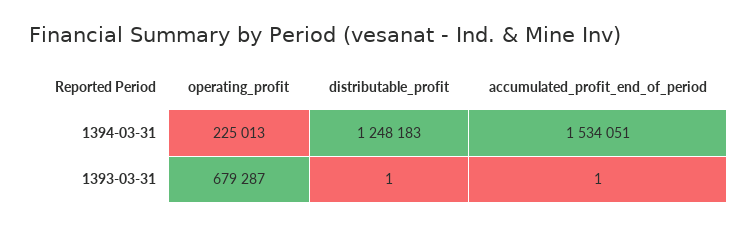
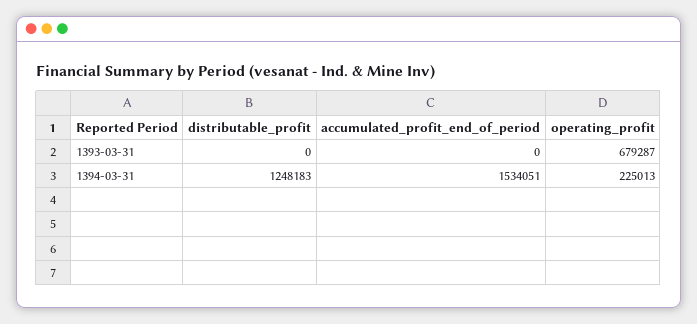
distributable_profit, 1393-03-31: 1 -> 0
accumulated_profit_end_of_period, 1393-03-31: 1 -> 0

